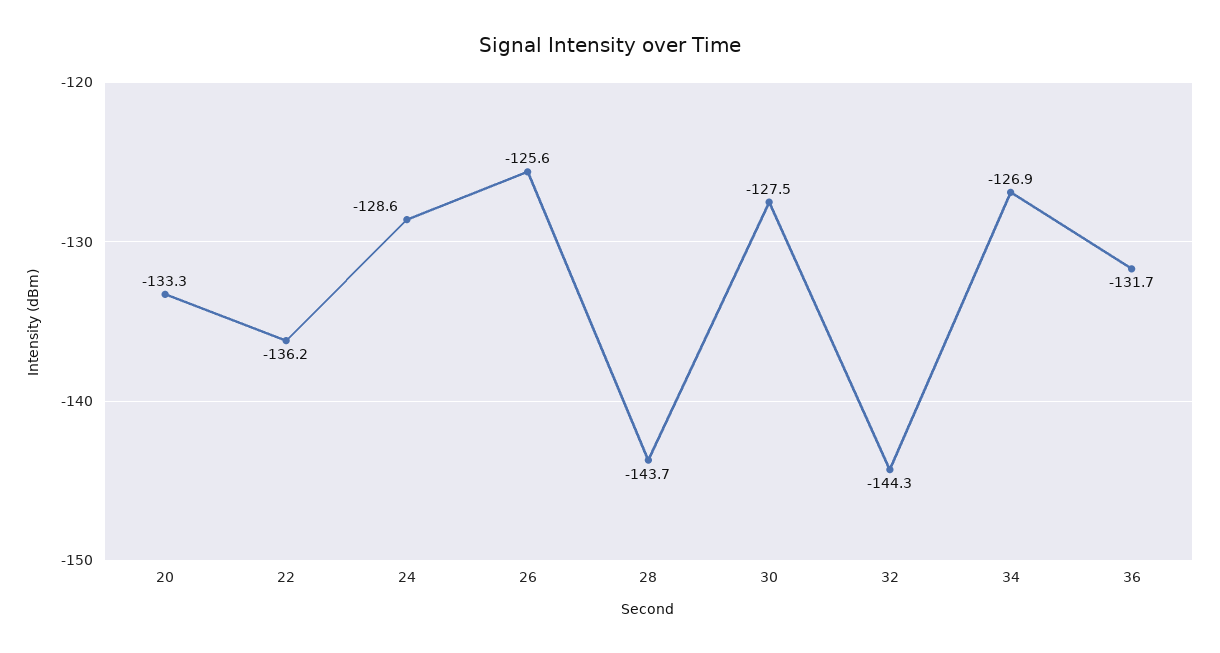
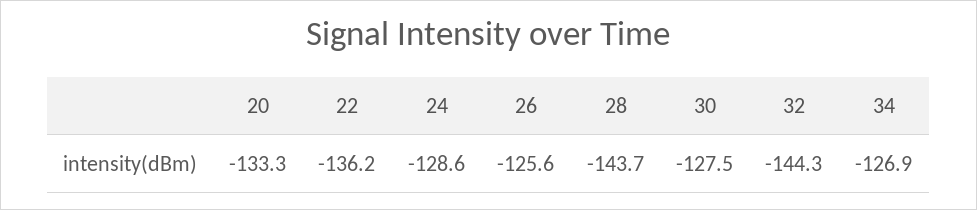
36: -131.7 -> none

